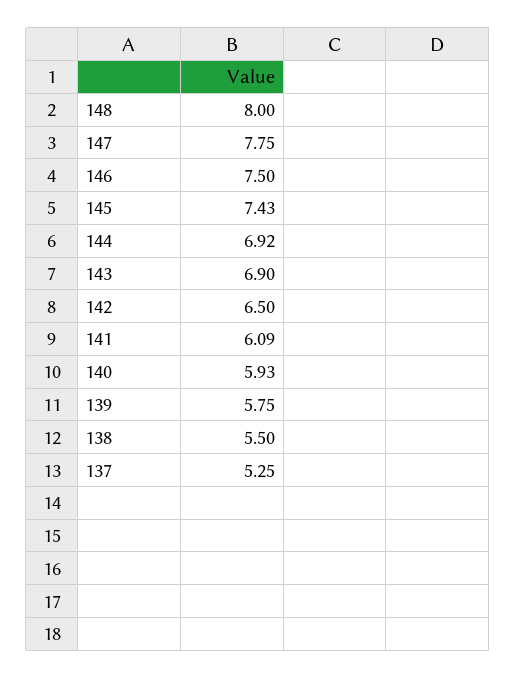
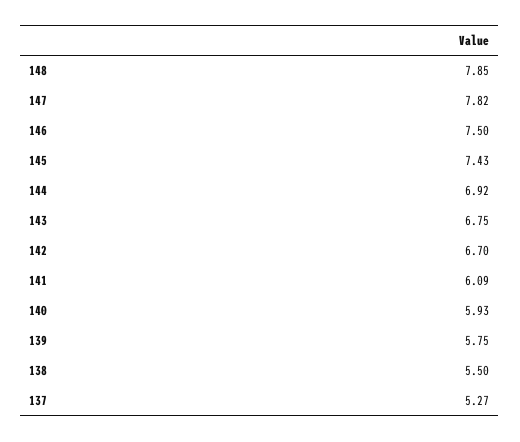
148: 8 -> 7.85
147: 7.75 -> 7.82
143: 6.9 -> 6.75
142: 6.5 -> 6.7
137: 5.25 -> 5.27

